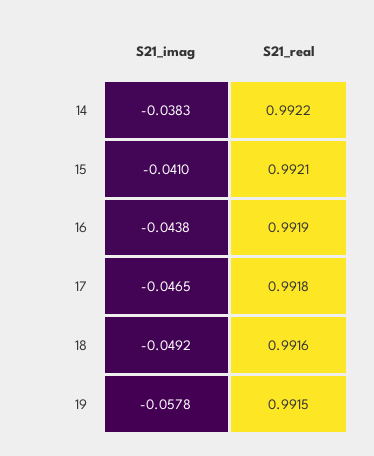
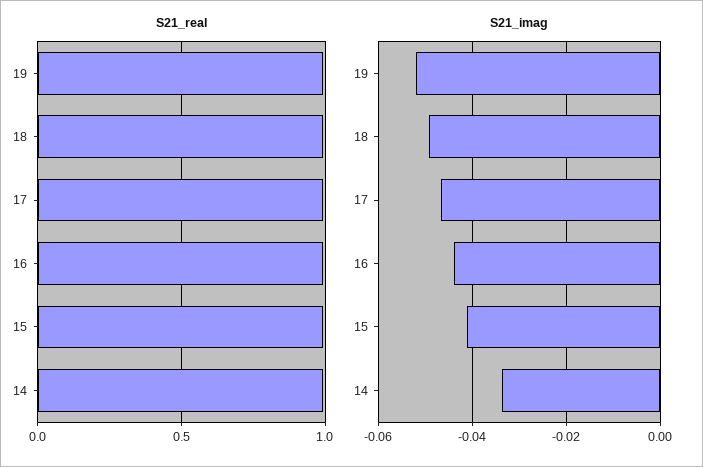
S21_imag, 14: -0.0383 -> -0.034
S21_imag, 19: -0.0578 -> -0.052

